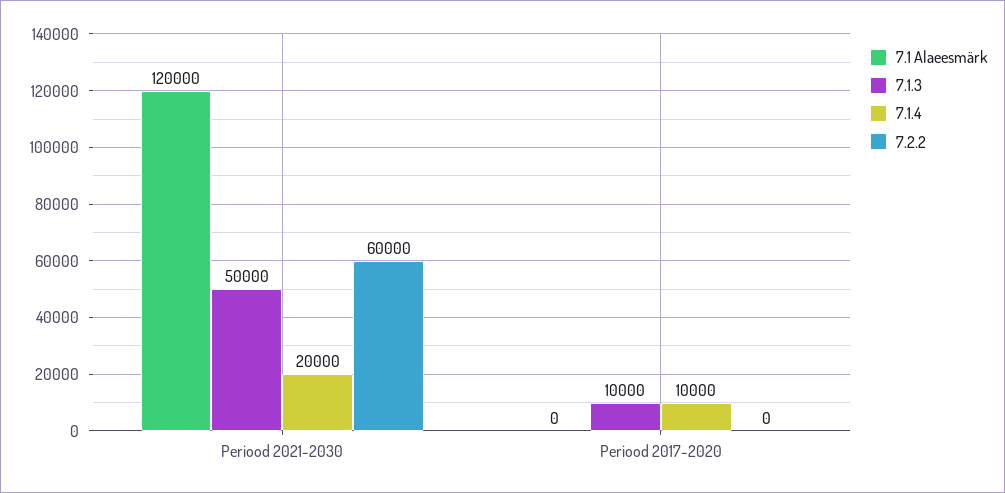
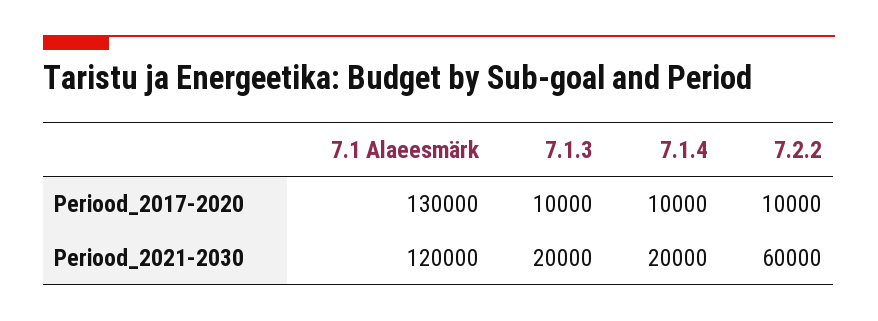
7.1.3, Periood 2021-2030: 50000 -> 20000
7.1 Alaeesmärk, Periood 2017-2020: 0 -> 130000
7.2.2, Periood 2017-2020: 0 -> 10000

